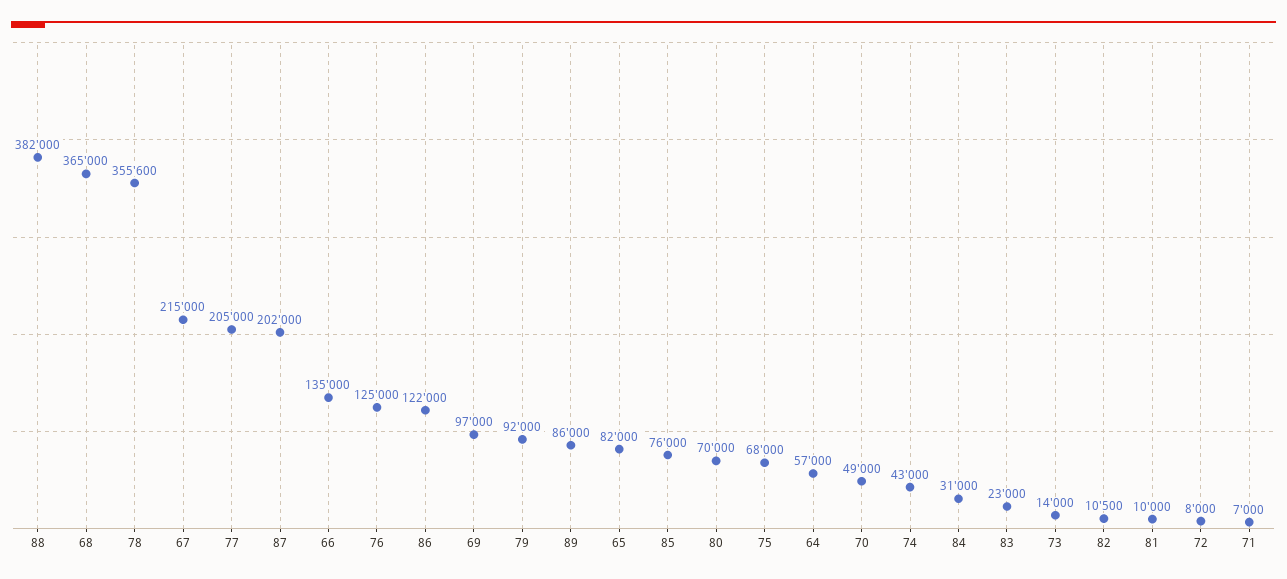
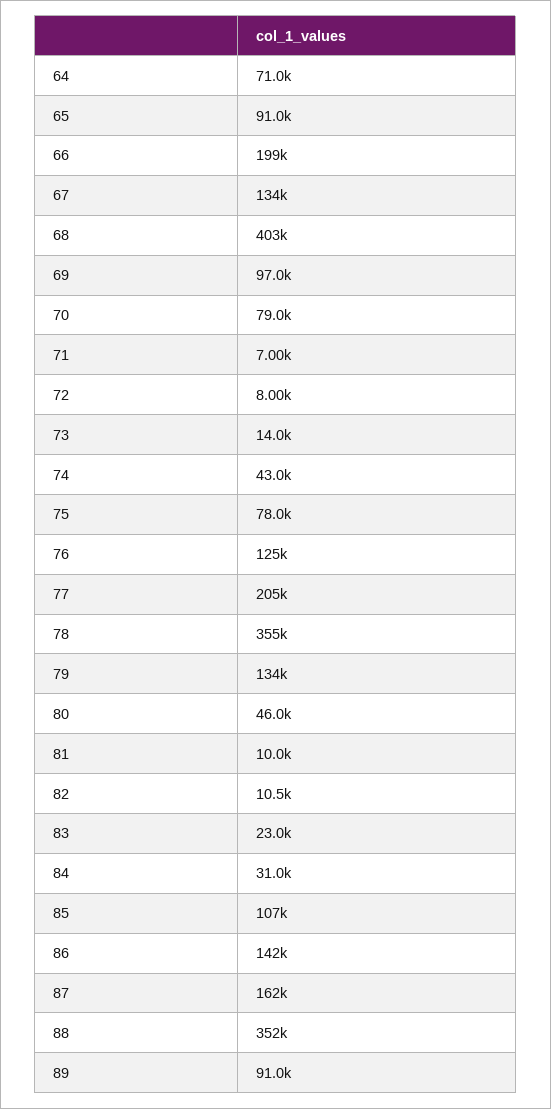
88: 382000 -> 352000
68: 365000 -> 403000
78: 355600 -> 355000
67: 215000 -> 134000
87: 202000 -> 162000
66: 135000 -> 199000
86: 122000 -> 142000
79: 92000 -> 134000
89: 86000 -> 91000
65: 82000 -> 91000
85: 76000 -> 107000
80: 70000 -> 46000
75: 68000 -> 78000
64: 57000 -> 71000
70: 49000 -> 79000

